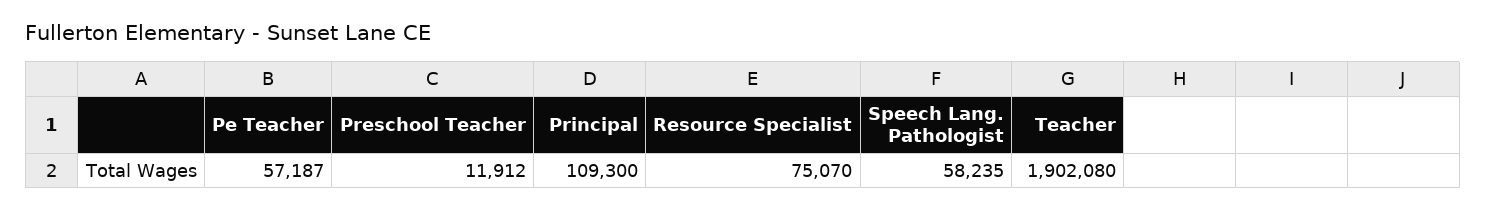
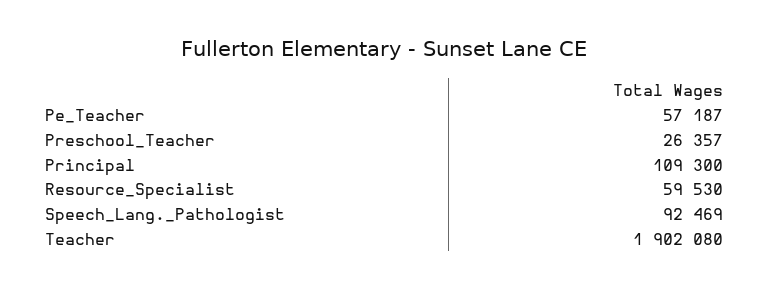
Preschool Teacher: 11912 -> 26357
Resource Specialist: 75070 -> 59530
Speech Lang. Pathologist: 58235 -> 92469

